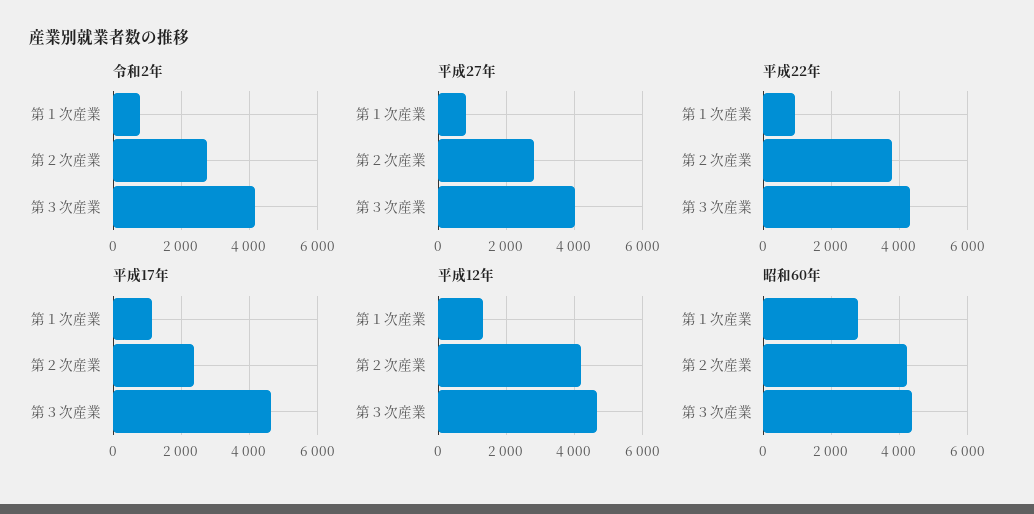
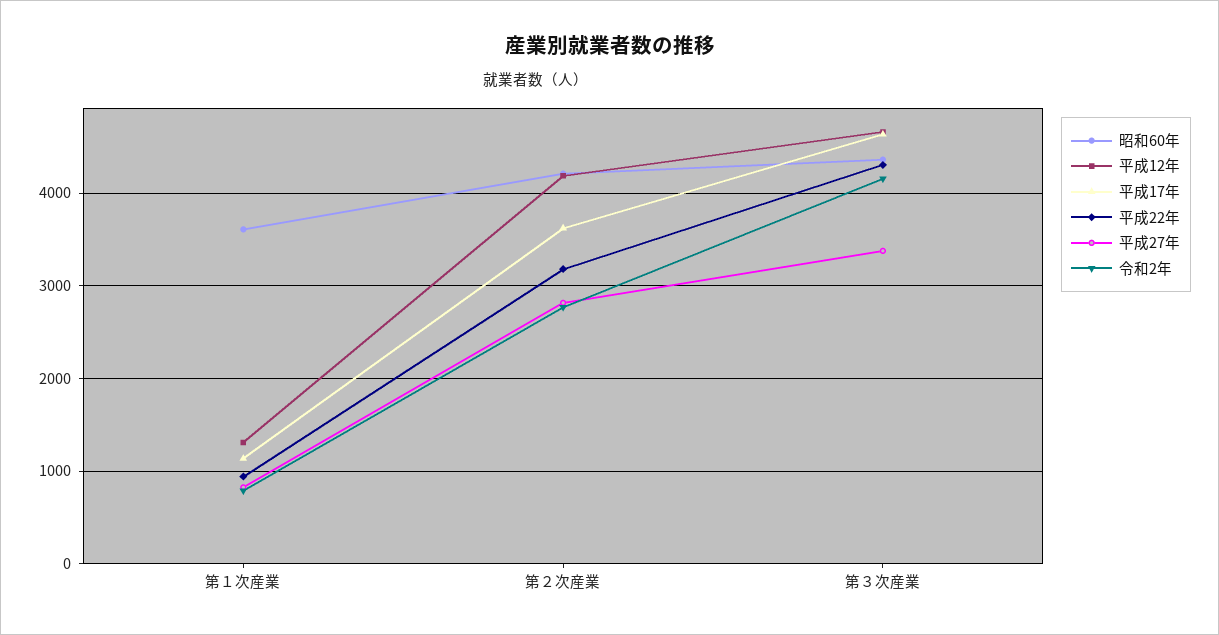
平成27年, 第３次産業: 4000 -> 3400
平成22年, 第２次産業: 3800 -> 3200
平成17年, 第２次産業: 2400 -> 3600
昭和60年, 第１次産業: 2800 -> 3600

